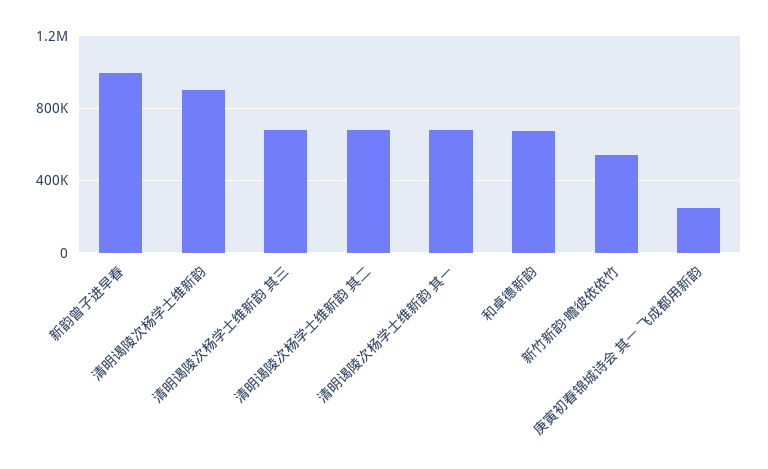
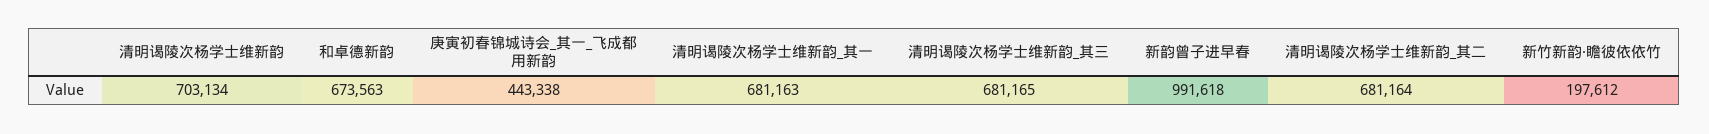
清明谒陵次杨学士维新韵: 900000 -> 703134
新竹新韵·瞻彼依依竹: 550000 -> 197612
庚寅初春锦城诗会 其一 飞成都用新韵: 250000 -> 443338

